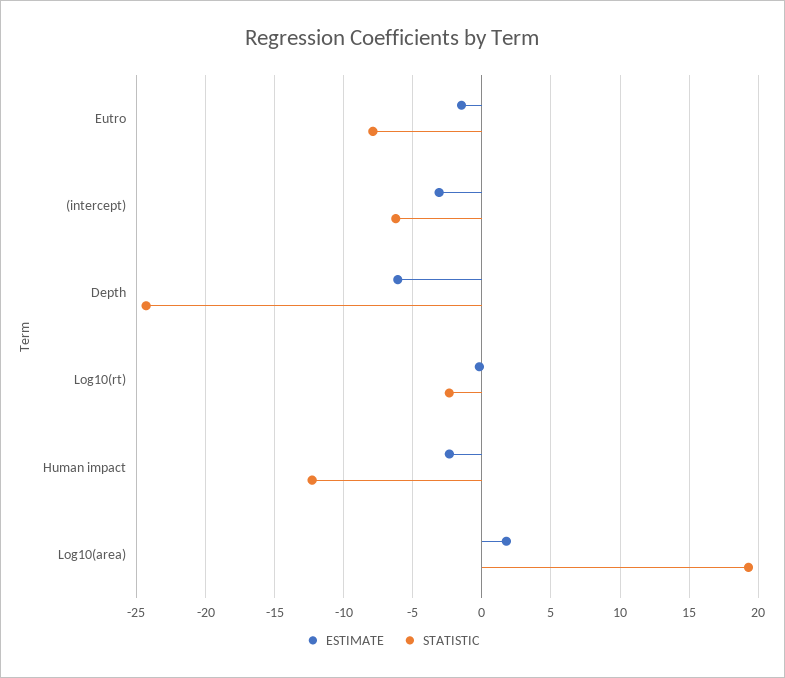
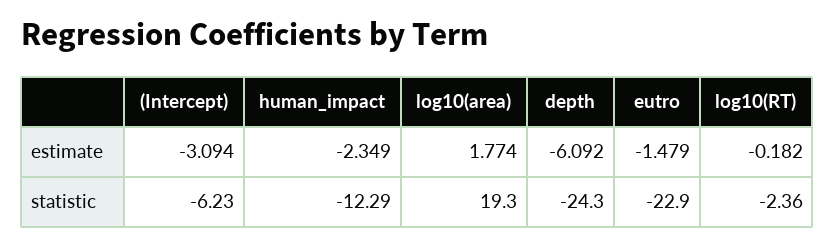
STATISTIC, Eutro: -8 -> -22.9

